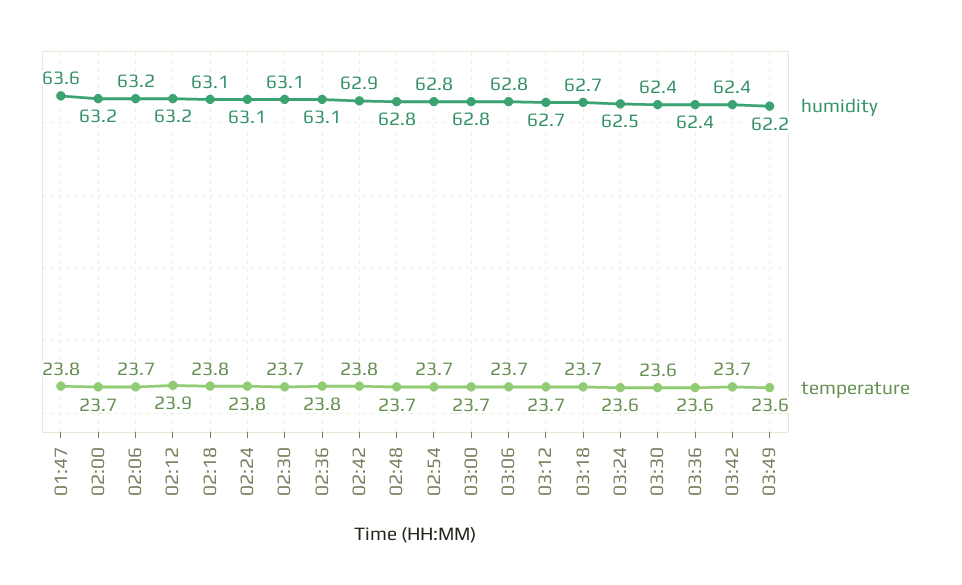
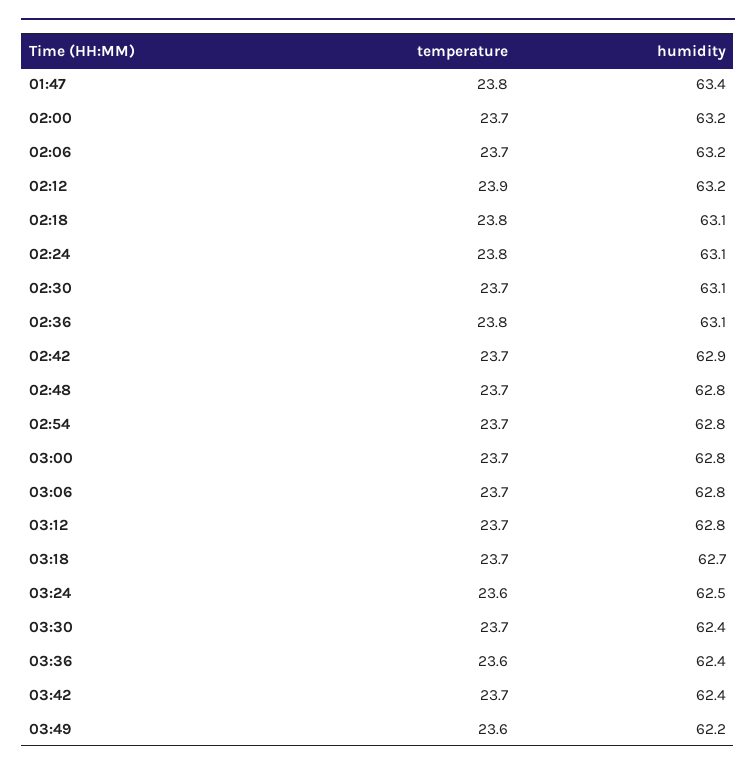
humidity, 01:47: 63.6 -> 63.4
temperature, 02:42: 23.8 -> 23.7
humidity, 03:12: 62.7 -> 62.8
temperature, 03:30: 23.6 -> 23.7

